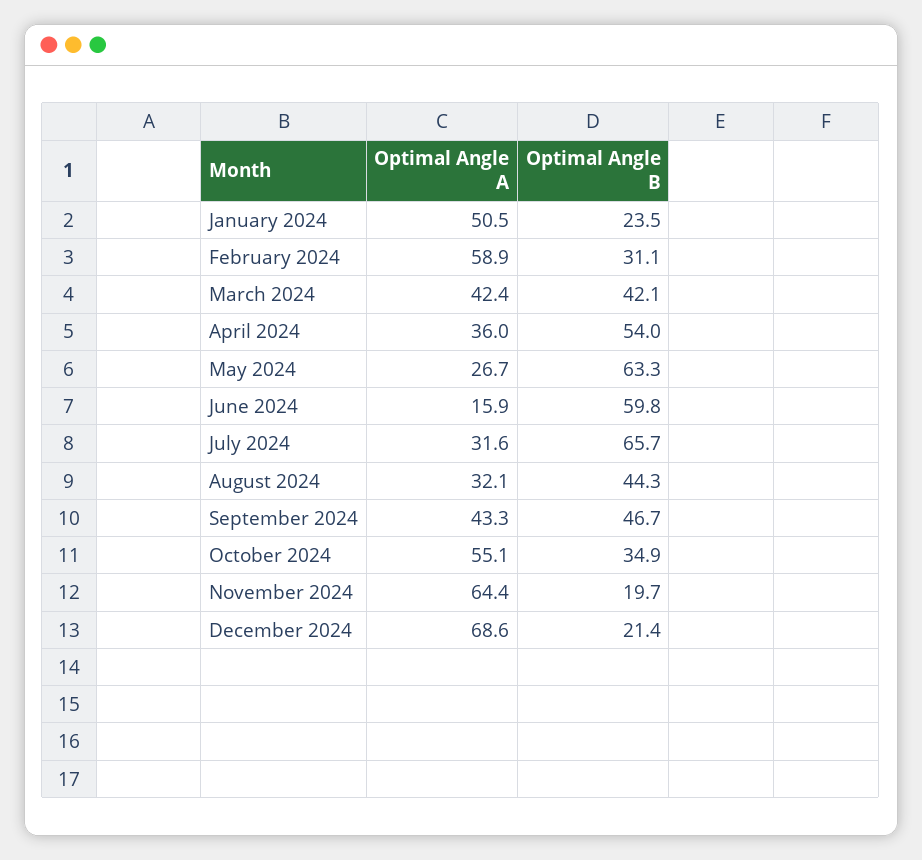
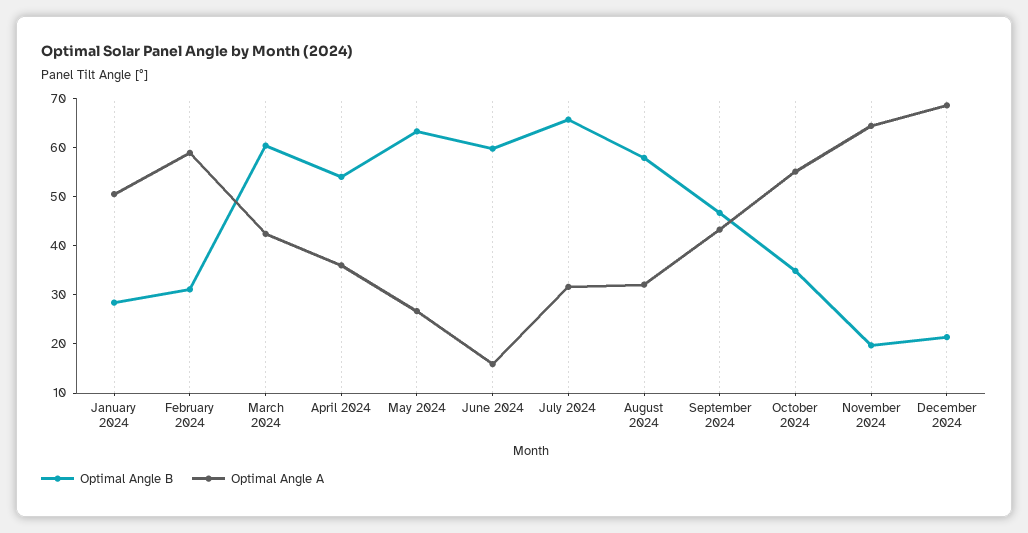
Optimal Angle B, January 2024: 23.5 -> 28
Optimal Angle B, March 2024: 42.1 -> 60
Optimal Angle B, August 2024: 44.3 -> 58

